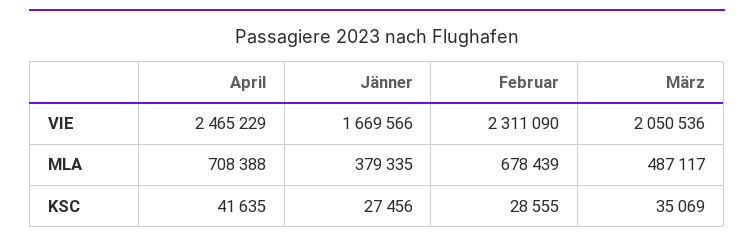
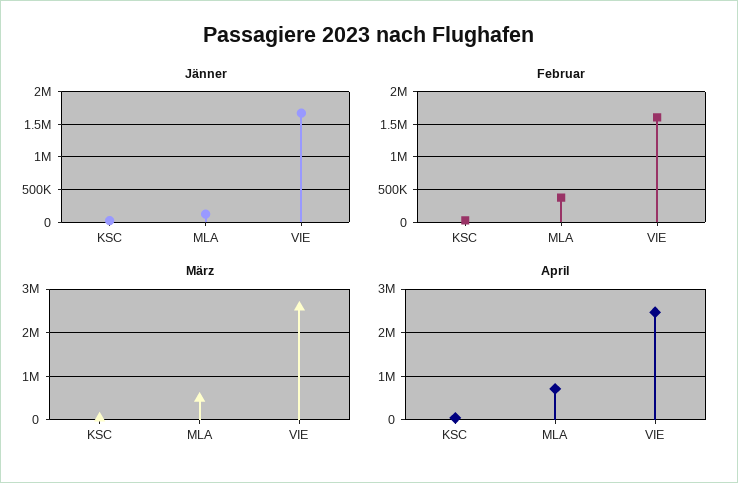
Februar, VIE: 2311090 -> 1600000
März, VIE: 2050536 -> 2600000
Jänner, MLA: 379335 -> 100000
Februar, MLA: 678439 -> 400000

